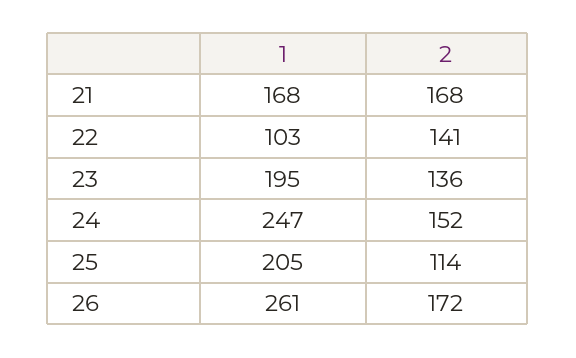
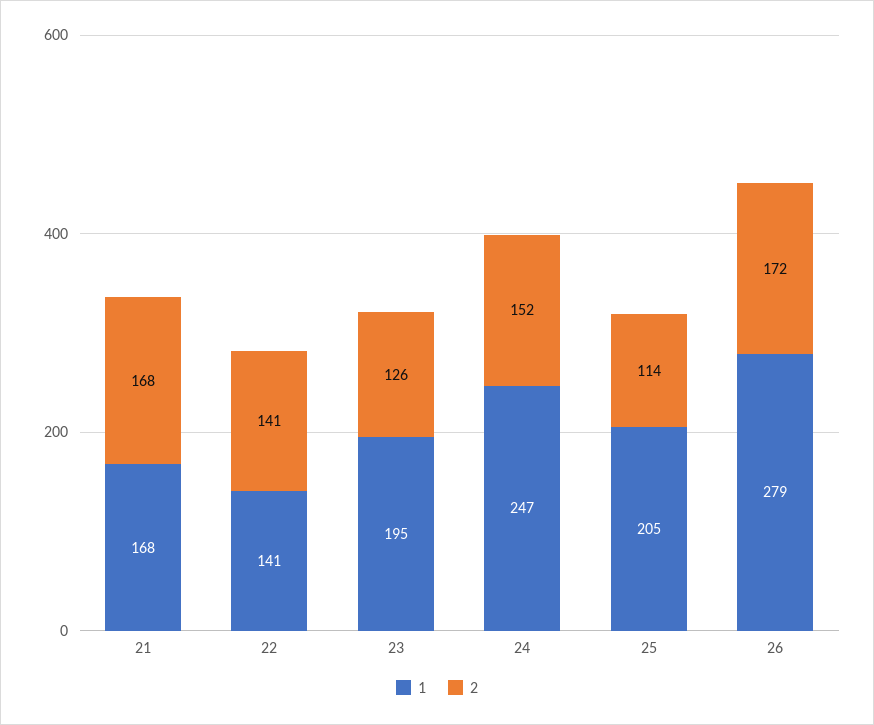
1, 22: 103 -> 141
2, 23: 136 -> 126
1, 26: 261 -> 279

